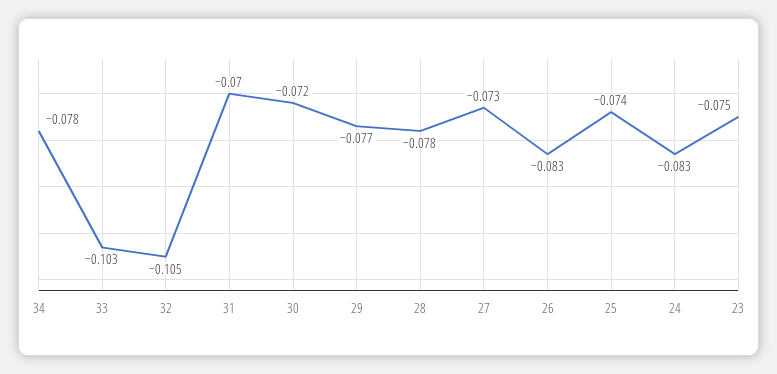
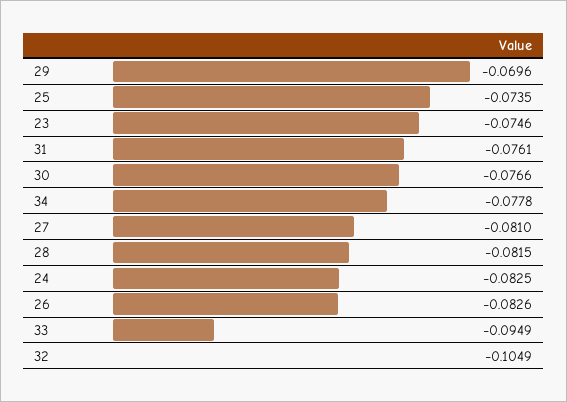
33: -0.103 -> -0.0949
31: -0.07 -> -0.0761
30: -0.072 -> -0.0766
29: -0.077 -> -0.0696
28: -0.078 -> -0.0815
27: -0.073 -> -0.081

